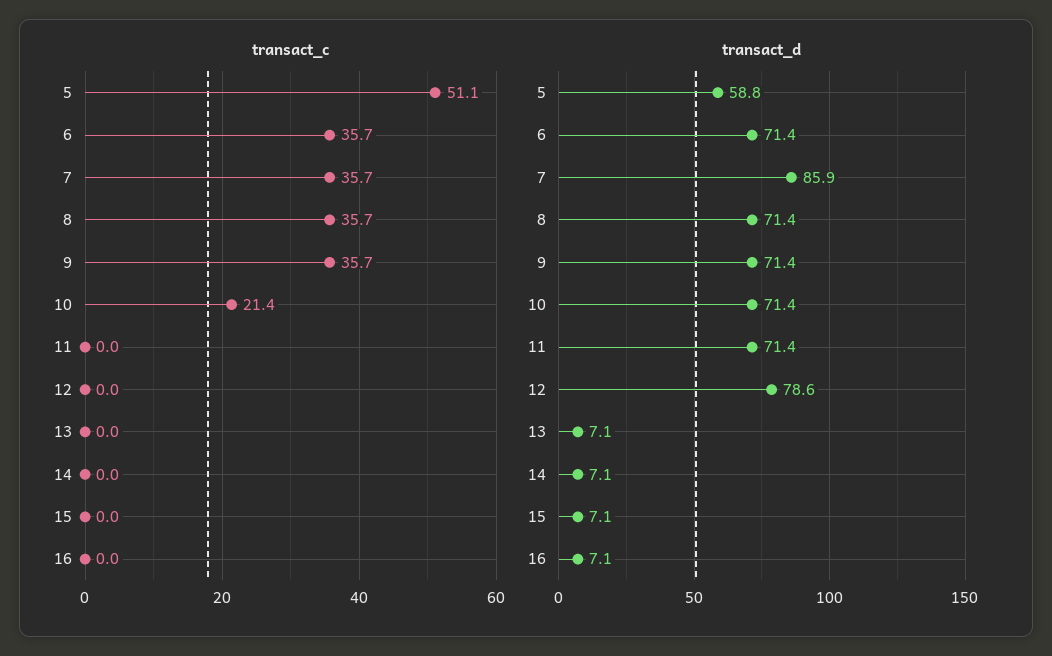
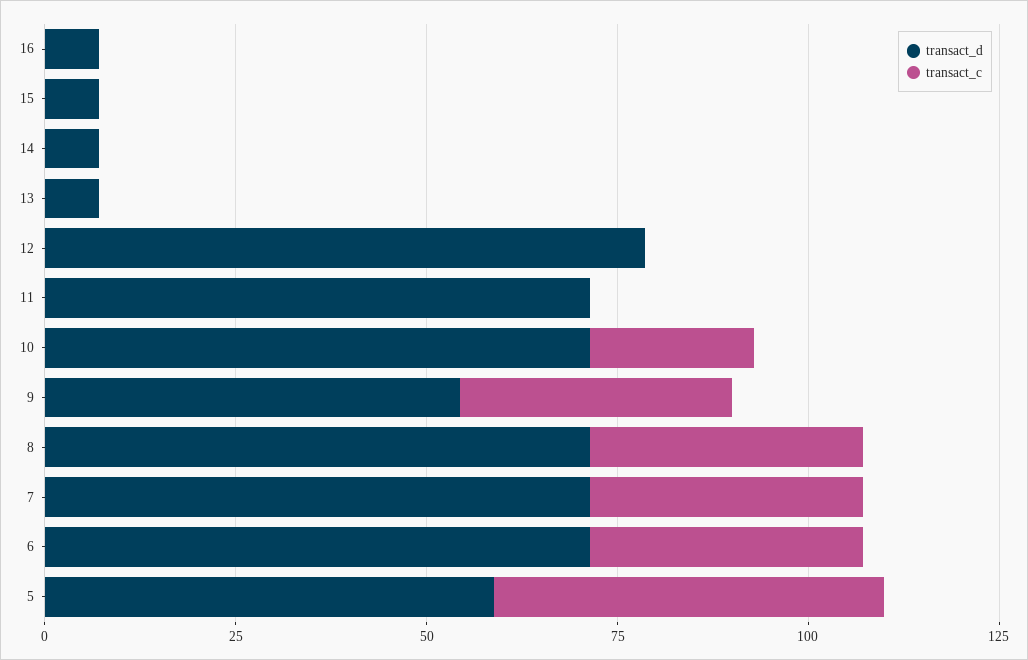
transact_d, 7: 85.9 -> 70
transact_d, 9: 71.4 -> 55

